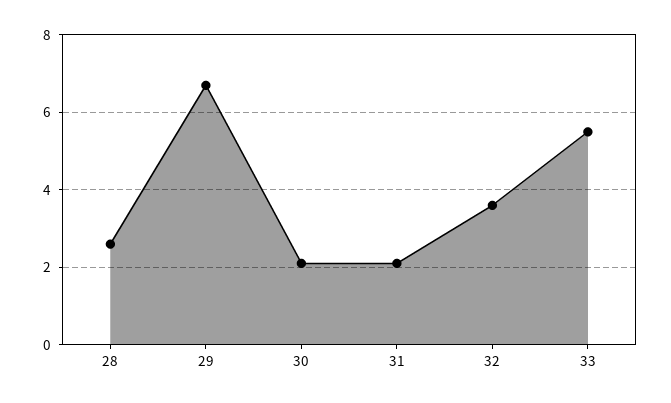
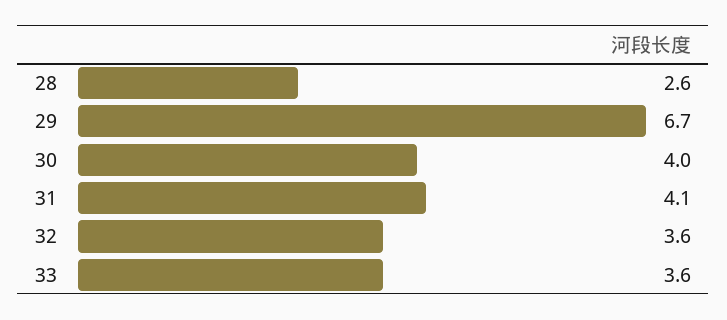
30: 2 -> 4
31: 2 -> 4.1
33: 5.5 -> 3.6

